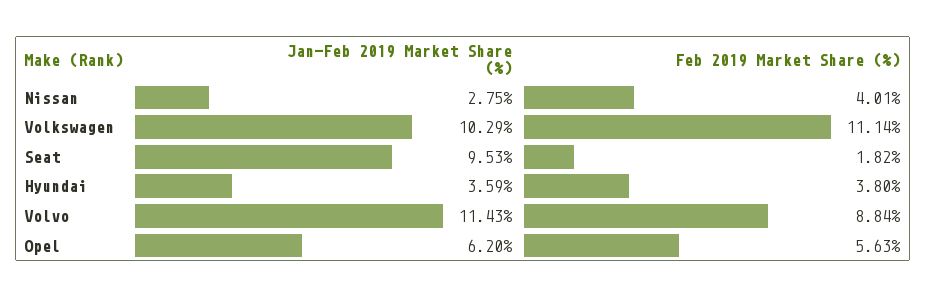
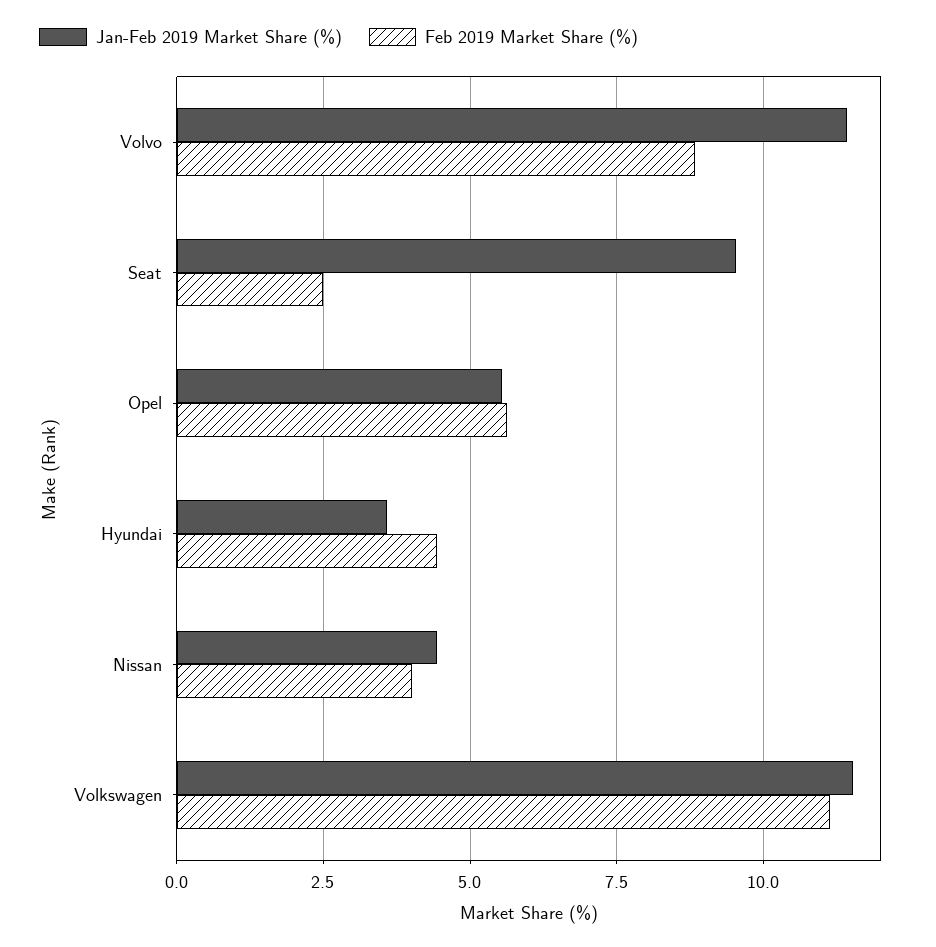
Jan-Feb 2019 Market Share (%), Nissan: 2.75 -> 4.5
Jan-Feb 2019 Market Share (%), Volkswagen: 10.29 -> 11.5
Feb 2019 Market Share (%), Seat: 1.82 -> 2.5
Feb 2019 Market Share (%), Hyundai: 3.8 -> 4.5
Jan-Feb 2019 Market Share (%), Opel: 6.2 -> 5.5

